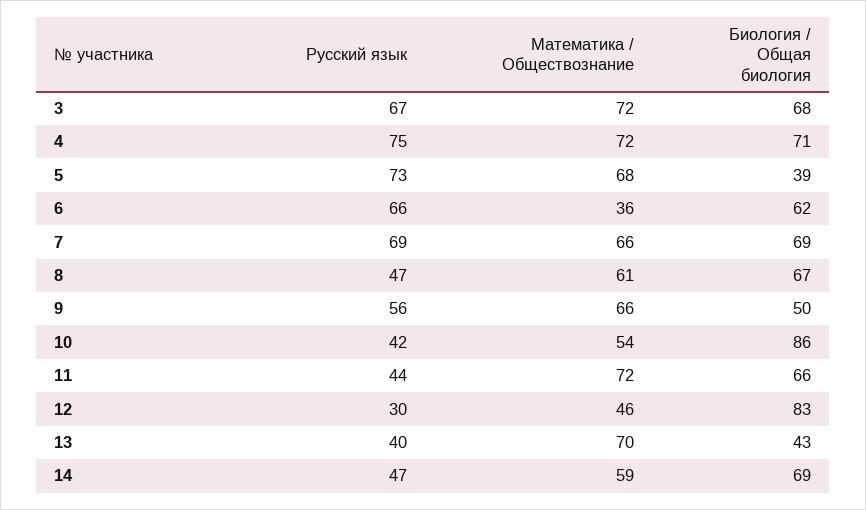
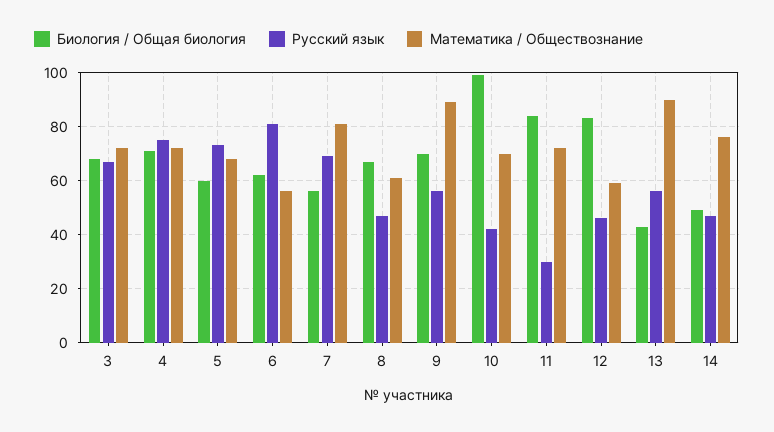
Биология / Общая биология, 5: 39 -> 60
Русский язык, 6: 66 -> 80
Математика / Обществознание, 6: 36 -> 55
Математика / Обществознание, 7: 66 -> 80
Биология / Общая биология, 7: 69 -> 55
Математика / Обществознание, 9: 66 -> 90
Биология / Общая биология, 9: 50 -> 70
Математика / Обществознание, 10: 54 -> 70
Биология / Общая биология, 10: 86 -> 100
Русский язык, 11: 44 -> 30
Биология / Общая биология, 11: 66 -> 85
Русский язык, 12: 30 -> 45
Математика / Обществознание, 12: 46 -> 60
Русский язык, 13: 40 -> 55
Математика / Обществознание, 13: 70 -> 90
Математика / Обществознание, 14: 59 -> 75
Биология / Общая биология, 14: 69 -> 50

